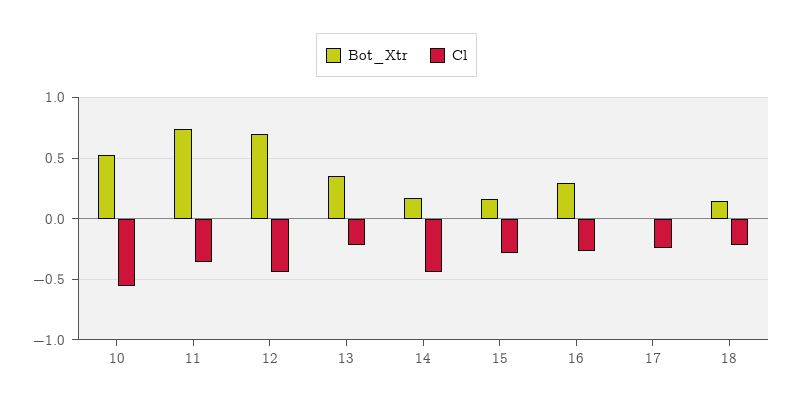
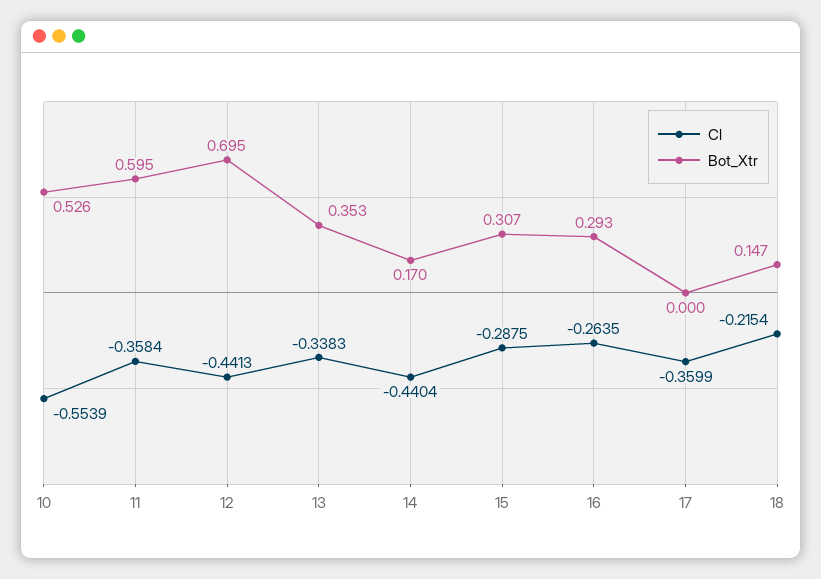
Bot_Xtr, 11: 0.75 -> 0.595
Cl, 13: -0.2 -> -0.3383
Bot_Xtr, 15: 0.15 -> 0.307
Cl, 17: -0.25 -> -0.3599

